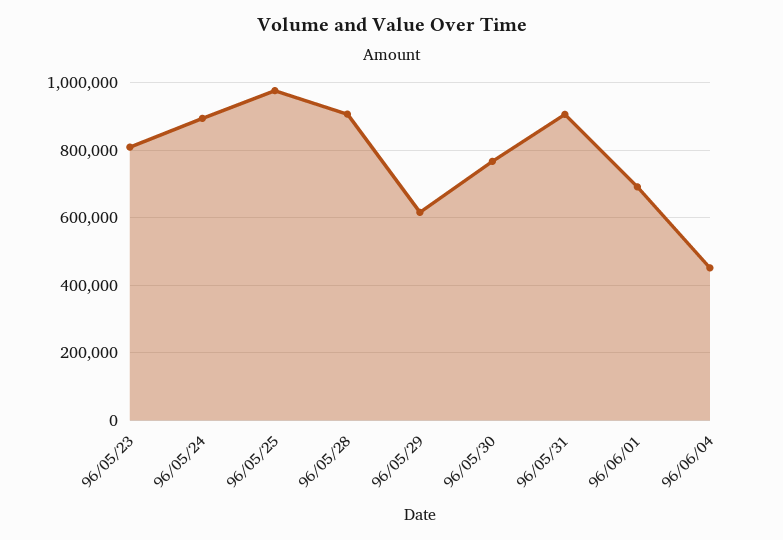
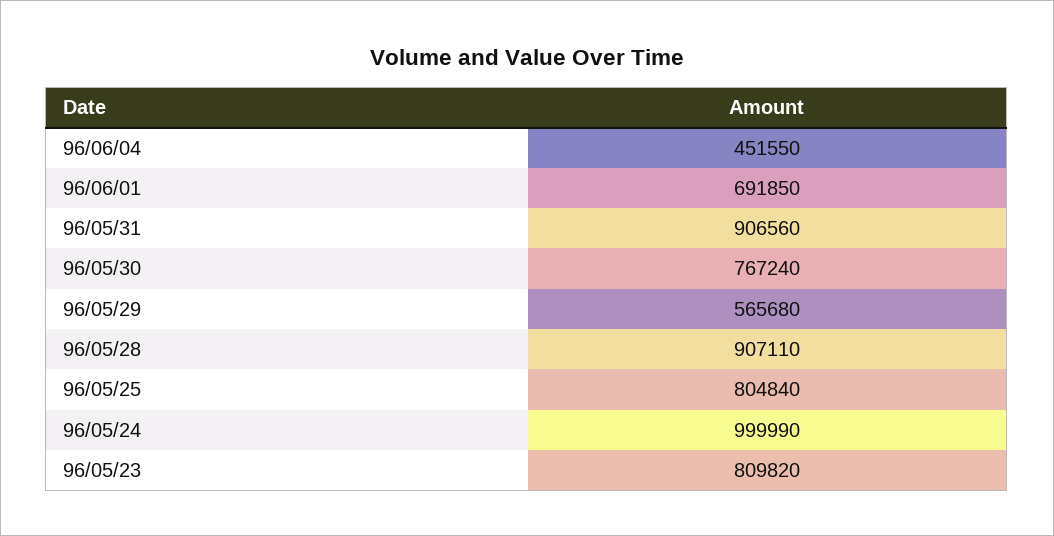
96/05/24: 900000 -> 999990
96/05/25: 980000 -> 804840
96/05/29: 620000 -> 565680

